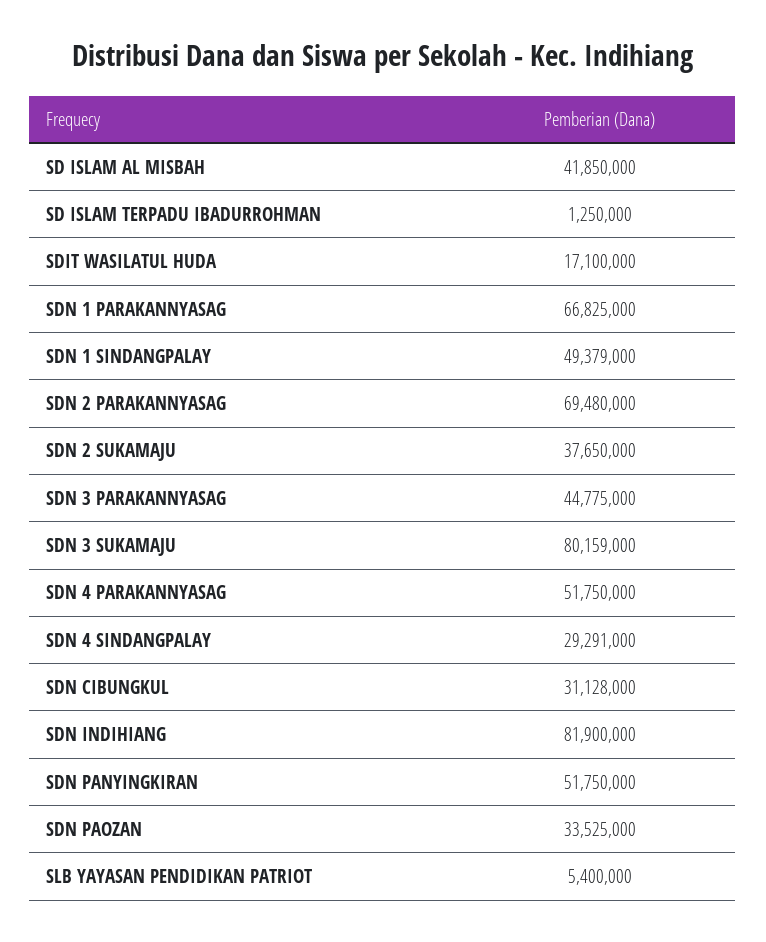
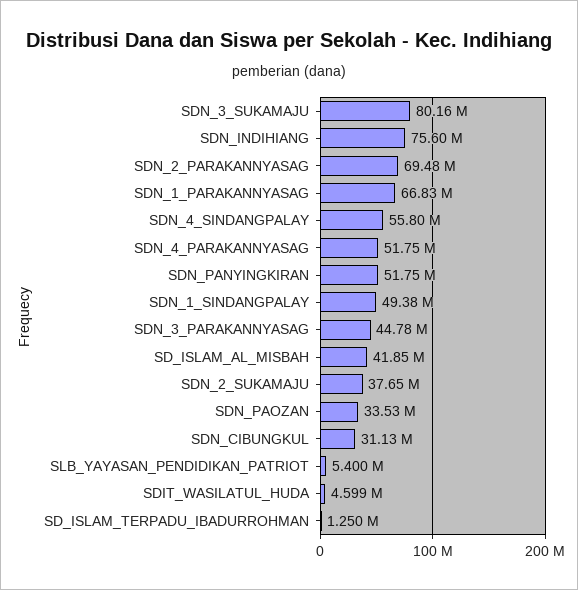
SDIT WASILATUL HUDA: 17100000 -> 4599000
SDN 4 SINDANGPALAY: 29291000 -> 55800000
SDN INDIHIANG: 81900000 -> 75600000

